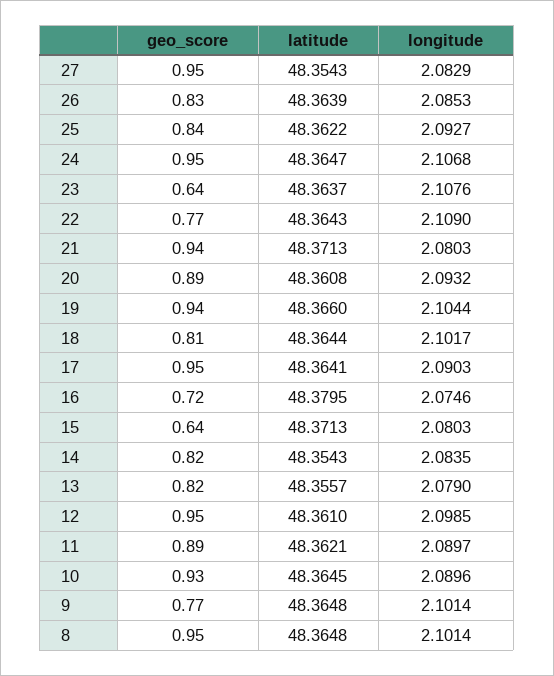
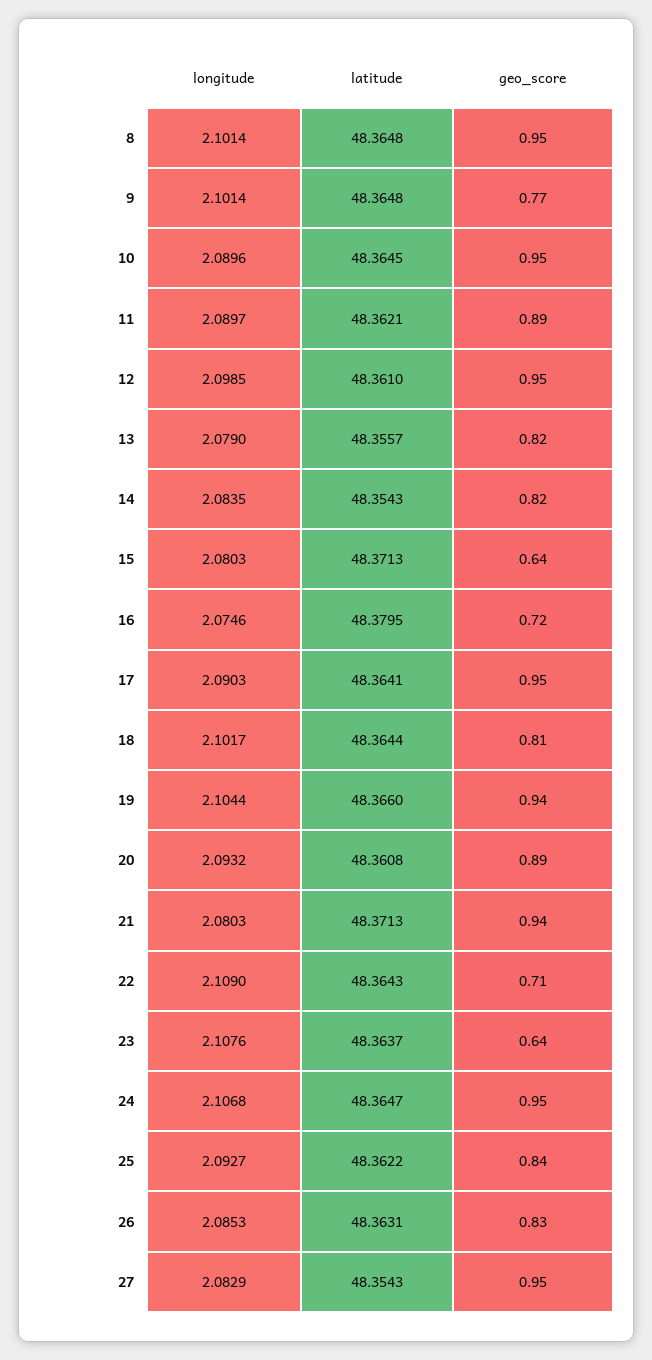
latitude, 26: 48.3639 -> 48.3631
geo_score, 22: 0.77 -> 0.71
geo_score, 10: 0.93 -> 0.95

